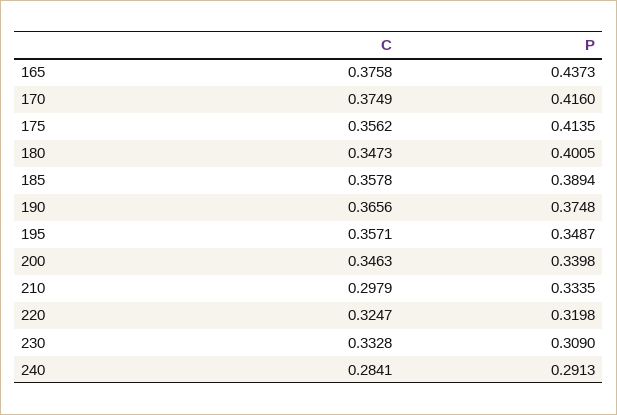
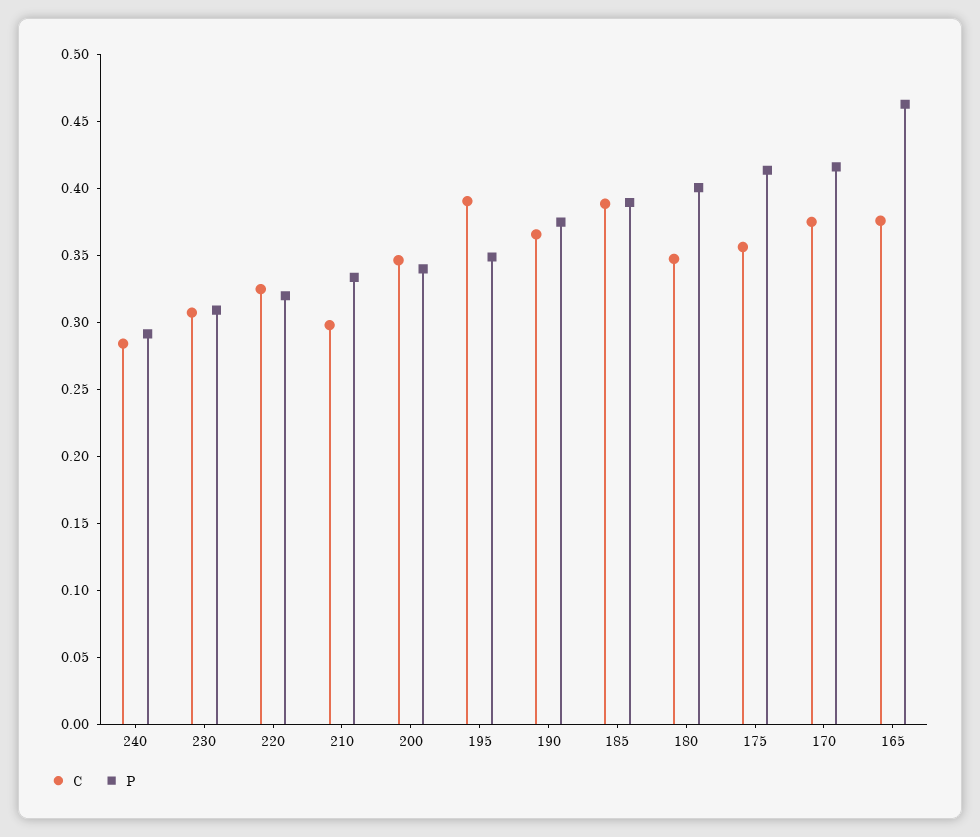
P, 165: 0.4373 -> 0.46
C, 185: 0.3578 -> 0.39
C, 195: 0.3571 -> 0.39
C, 230: 0.3328 -> 0.31

